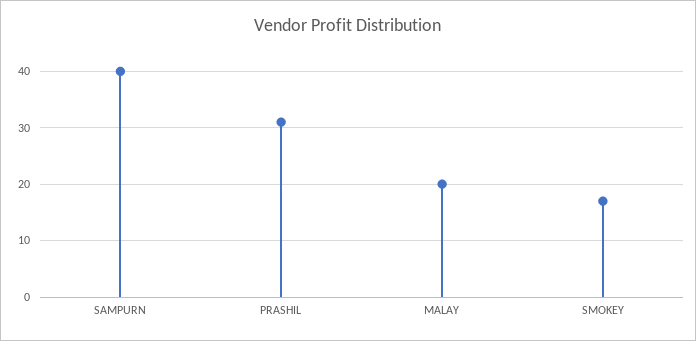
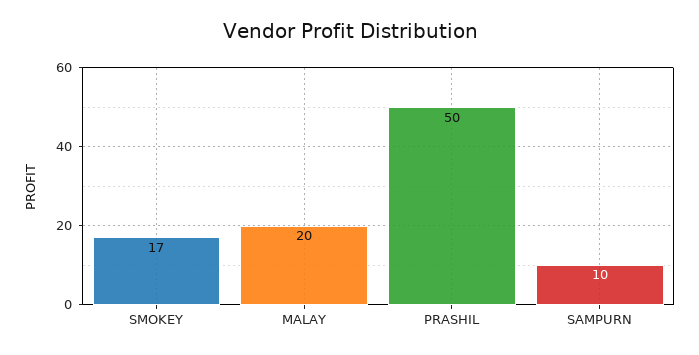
SAMPURN: 40 -> 10
PRASHIL: 30 -> 50

